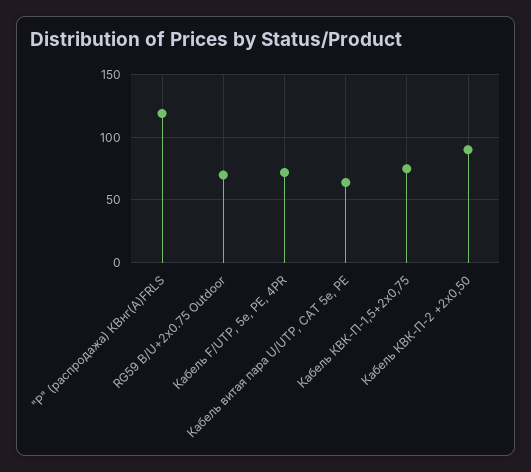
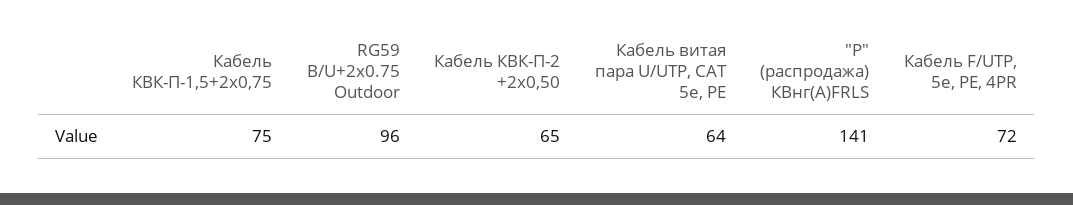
"Р" (распродажа) КВнг(А)FRLS: 120 -> 141
RG59 B/U+2x0.75 Outdoor: 70 -> 96
Кабель КВК-П-2 +2x0,50: 90 -> 65

